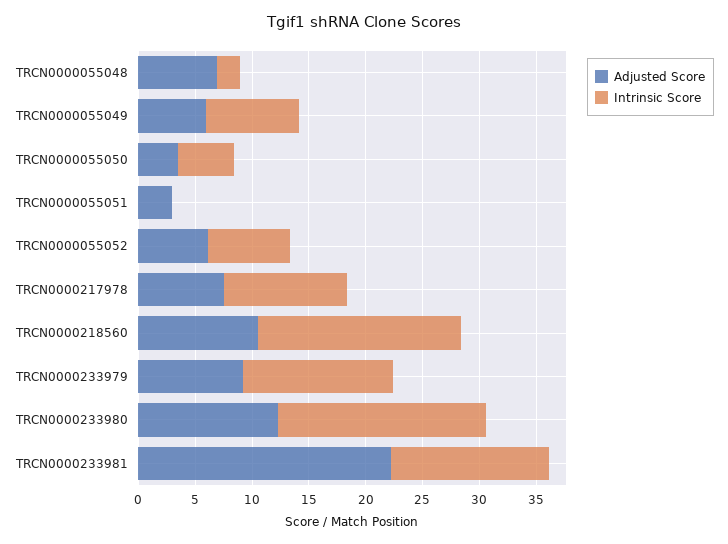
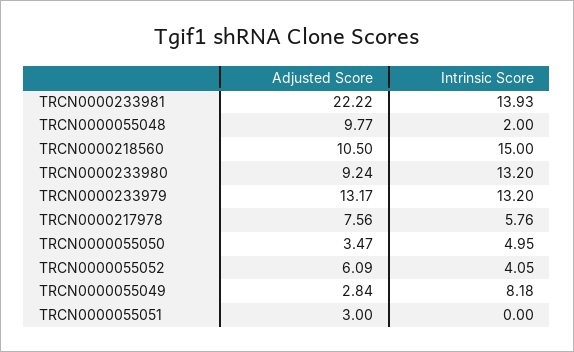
Adjusted Score, TRCN0000055048: 7 -> 9.77
Adjusted Score, TRCN0000055049: 6 -> 2.84
Intrinsic Score, TRCN0000055052: 7 -> 4.05
Intrinsic Score, TRCN0000217978: 11 -> 5.76
Intrinsic Score, TRCN0000218560: 18 -> 15
Adjusted Score, TRCN0000233979: 9 -> 13.17
Adjusted Score, TRCN0000233980: 12 -> 9.24
Intrinsic Score, TRCN0000233980: 18 -> 13.2

